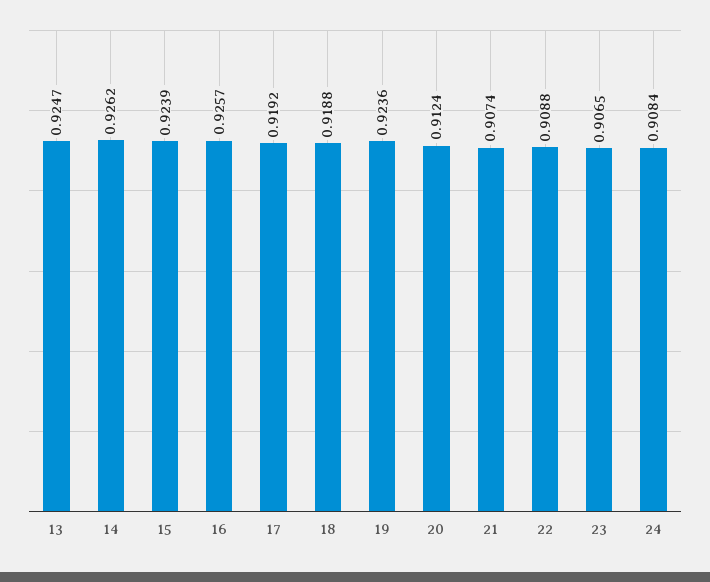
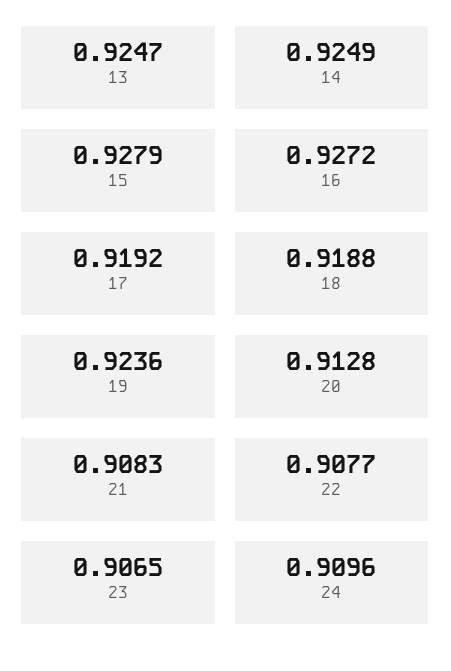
14: 0.9262 -> 0.9249
15: 0.9239 -> 0.9279
16: 0.9257 -> 0.9272
20: 0.9124 -> 0.9128
21: 0.9074 -> 0.9083
22: 0.9088 -> 0.9077
24: 0.9084 -> 0.9096

